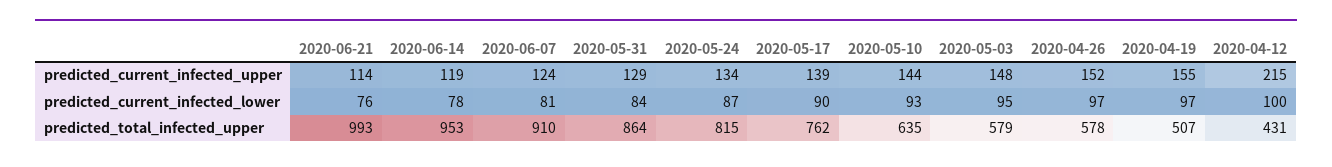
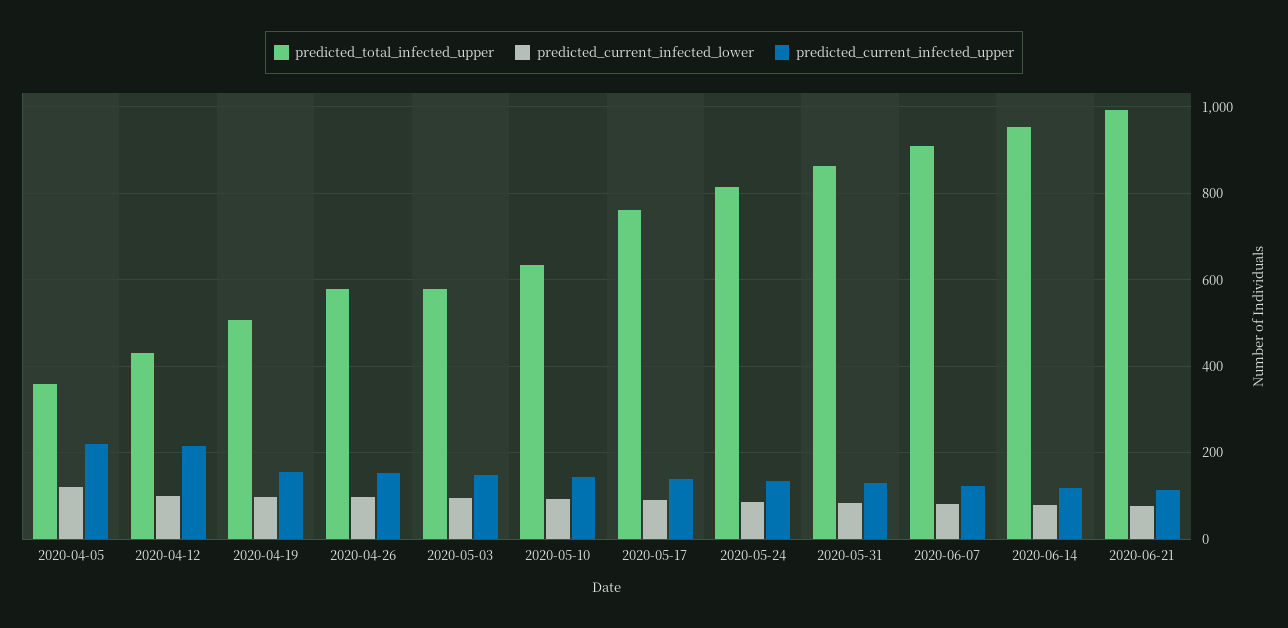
predicted_total_infected_upper, 2020-04-05: none -> 360
predicted_current_infected_lower, 2020-04-05: none -> 120
predicted_current_infected_upper, 2020-04-05: none -> 220

